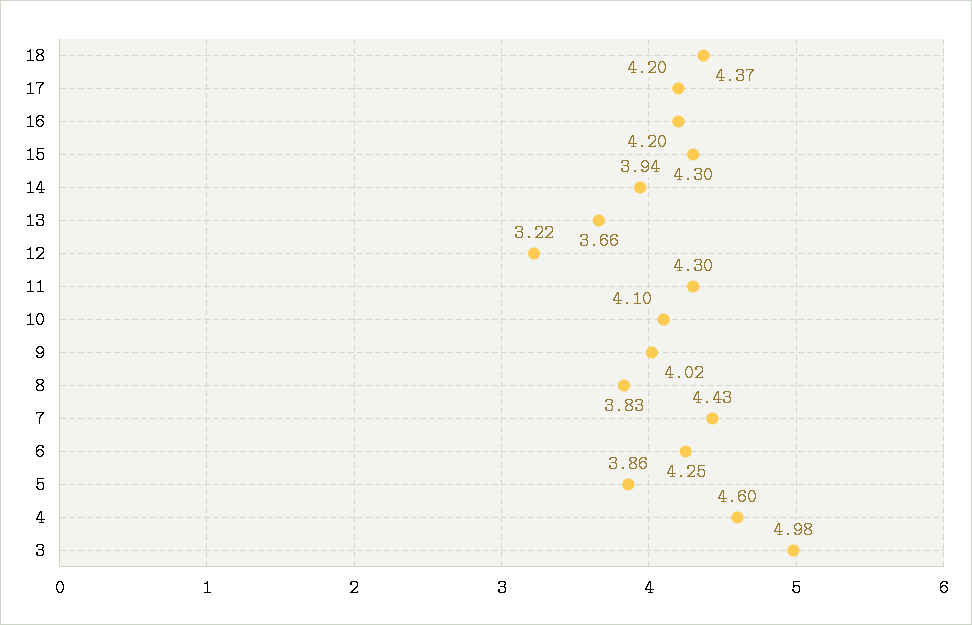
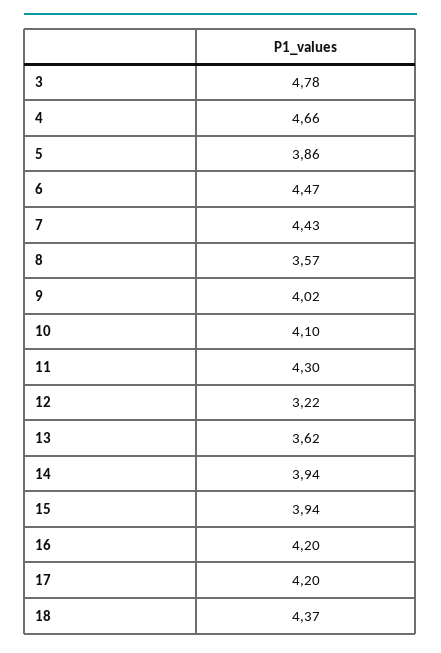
15: 4.3 -> 3.94
13: 3.66 -> 3.62
8: 3.83 -> 3.57
6: 4.25 -> 4.47
4: 4.6 -> 4.66
3: 4.98 -> 4.78

